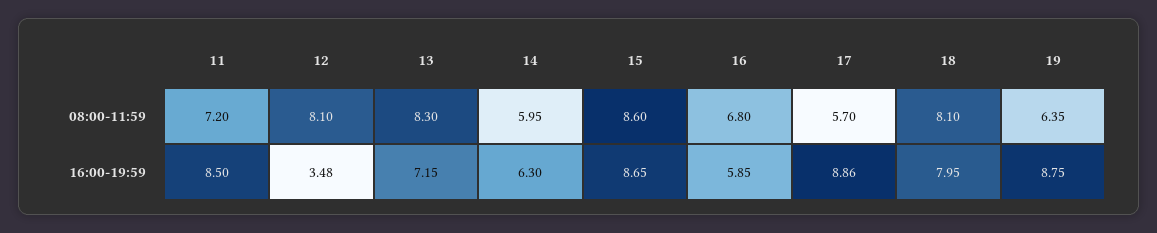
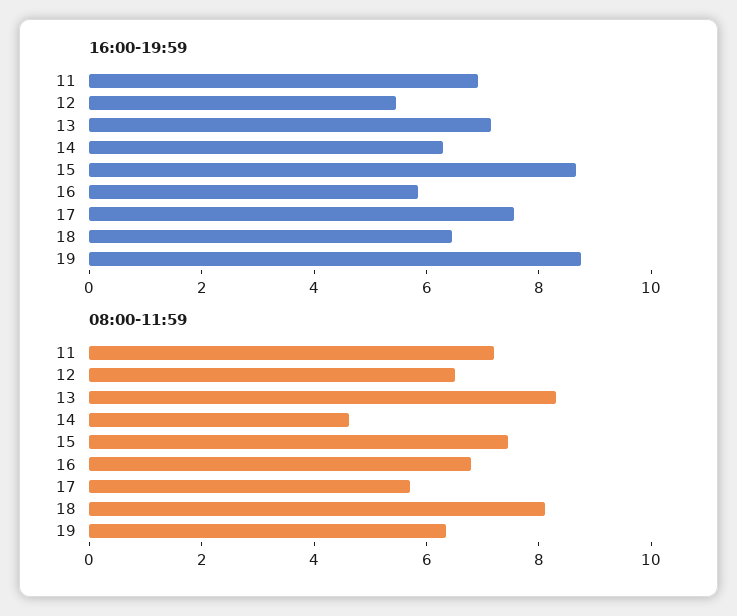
08:00-11:59, 12: 8.1 -> 6.5
08:00-11:59, 14: 5.95 -> 4.5
08:00-11:59, 15: 8.6 -> 7.5
16:00-19:59, 11: 8.5 -> 7
16:00-19:59, 12: 3.48 -> 5.5
16:00-19:59, 17: 8.86 -> 7.5
16:00-19:59, 18: 7.95 -> 6.5

